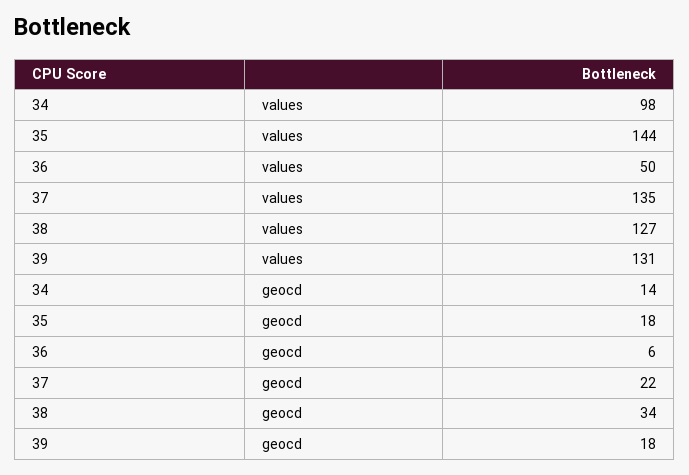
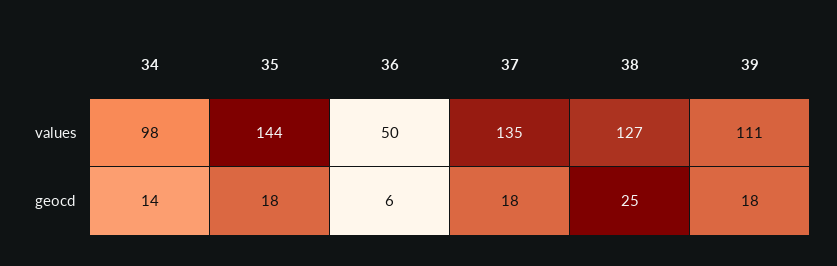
39, values: 131 -> 111
37, geocd: 22 -> 18
38, geocd: 34 -> 25

